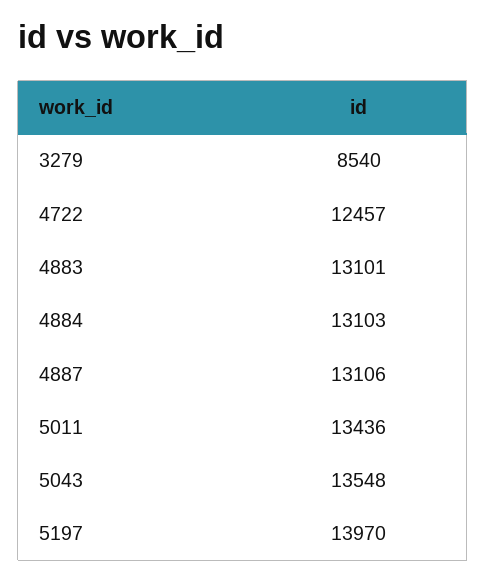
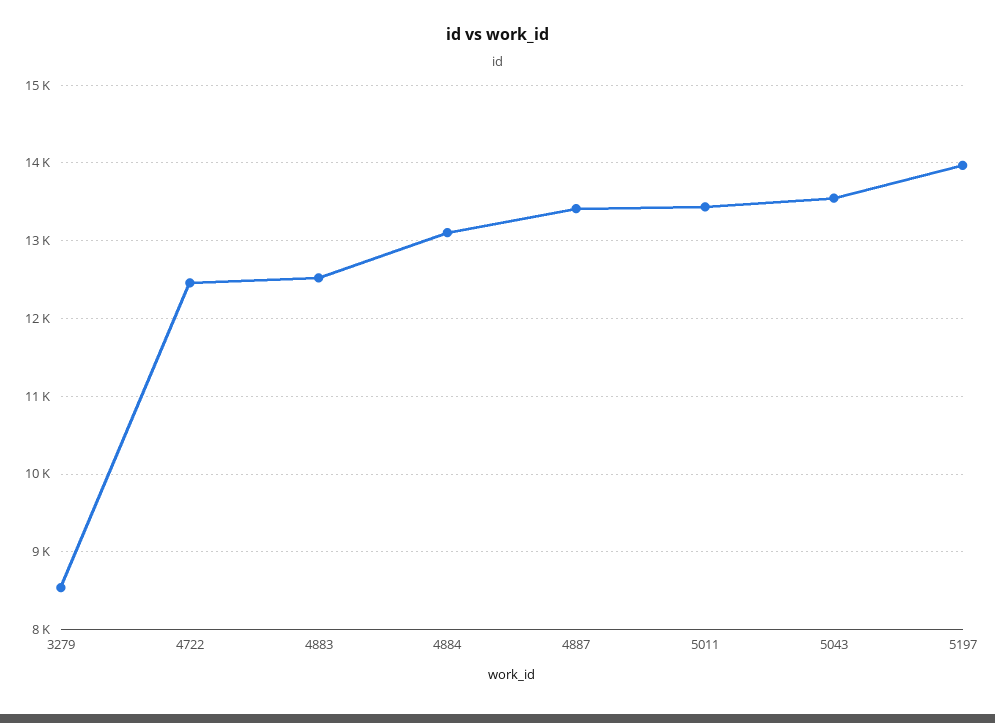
4883: 13101 -> 12500
4887: 13106 -> 13400

